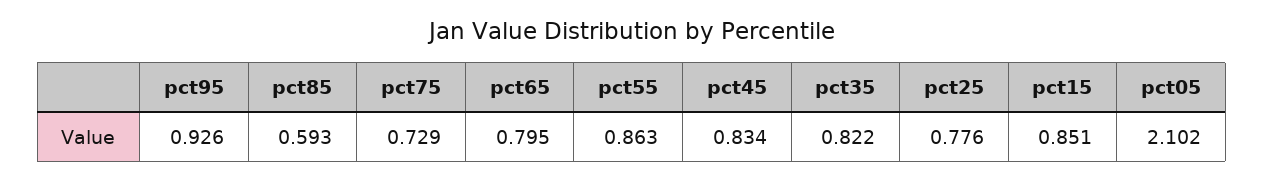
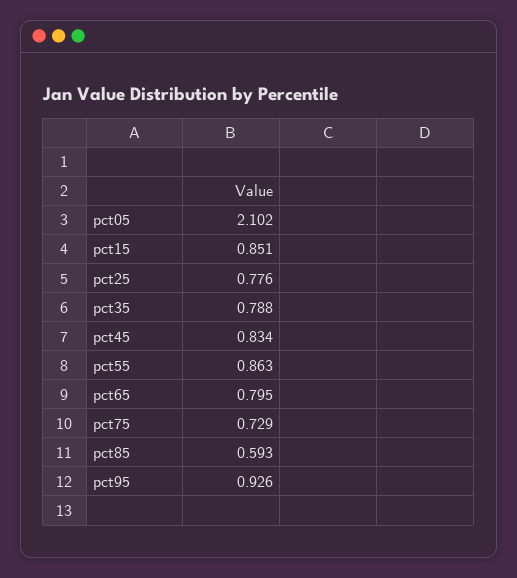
pct35: 0.822 -> 0.788

